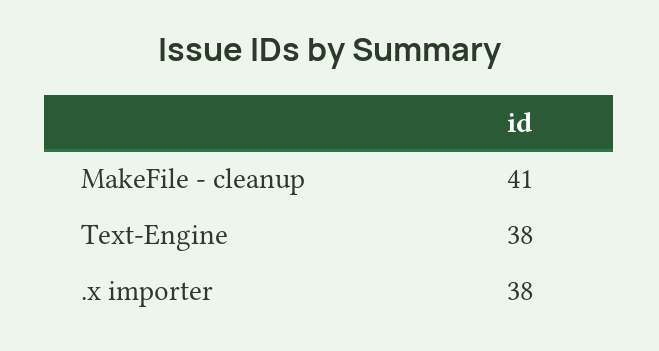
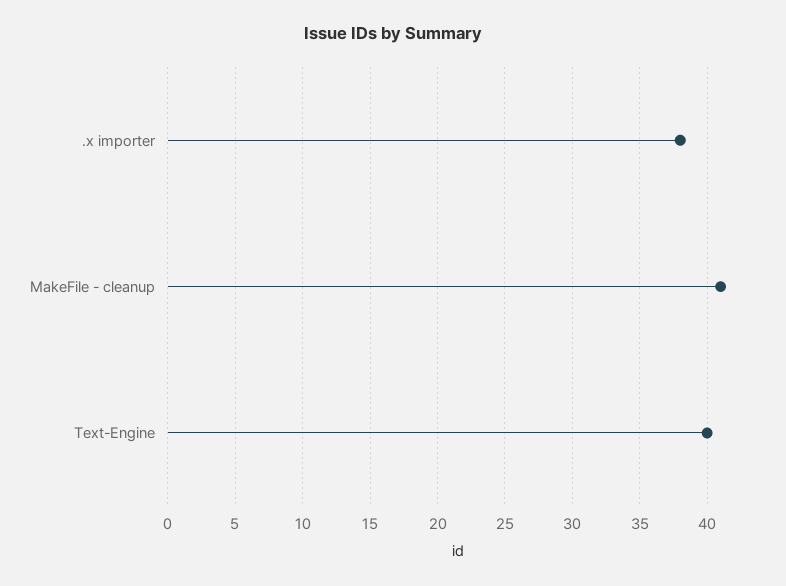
Text-Engine: 38 -> 40

